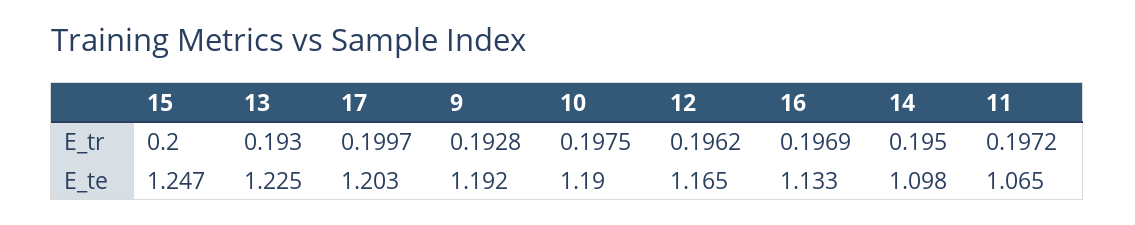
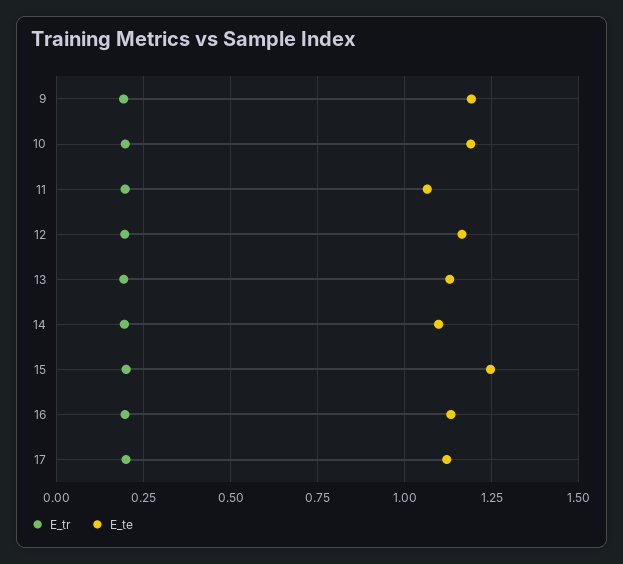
E_te, 13: 1.225 -> 1.125
E_te, 17: 1.203 -> 1.125

